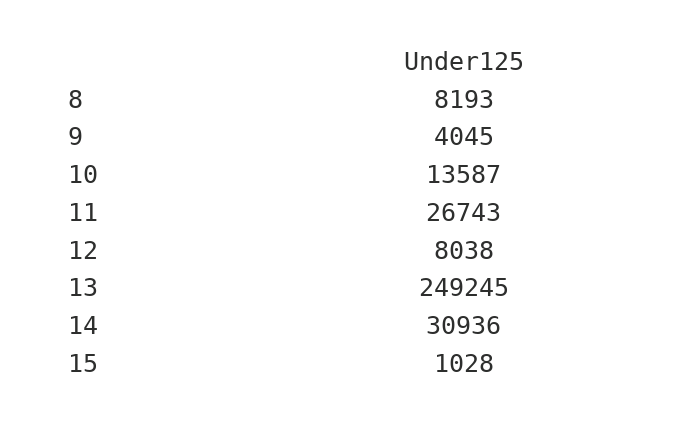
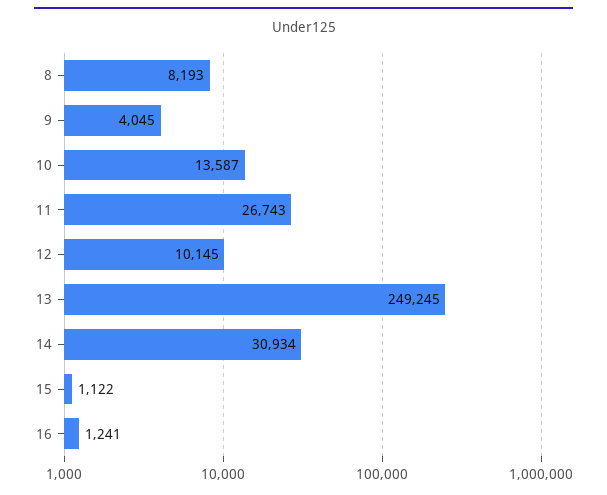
12: 8038 -> 10145
14: 30936 -> 30934
15: 1028 -> 1122
16: none -> 1241

